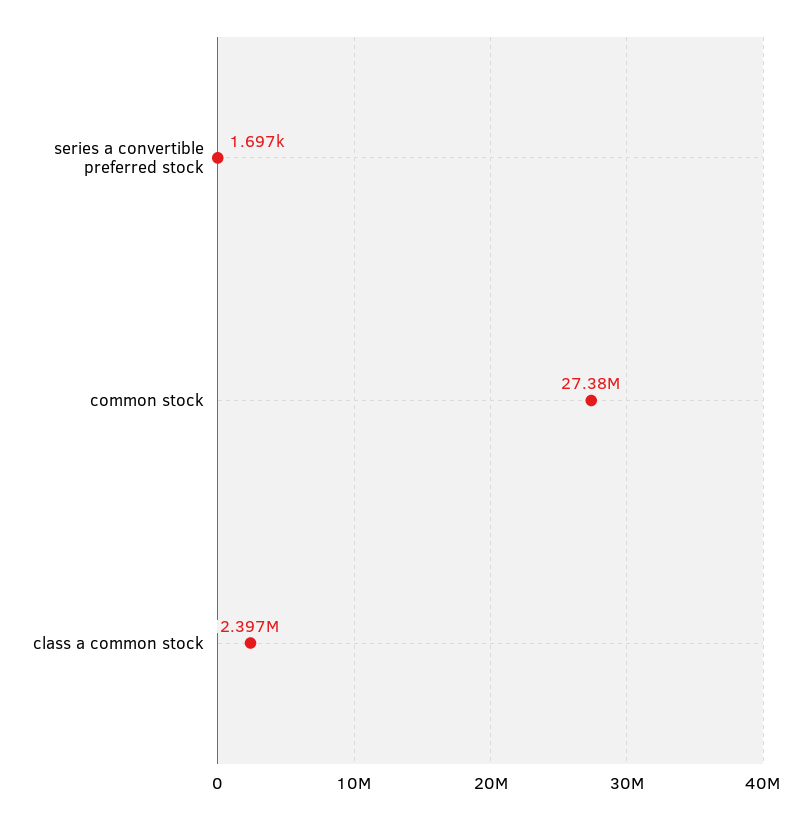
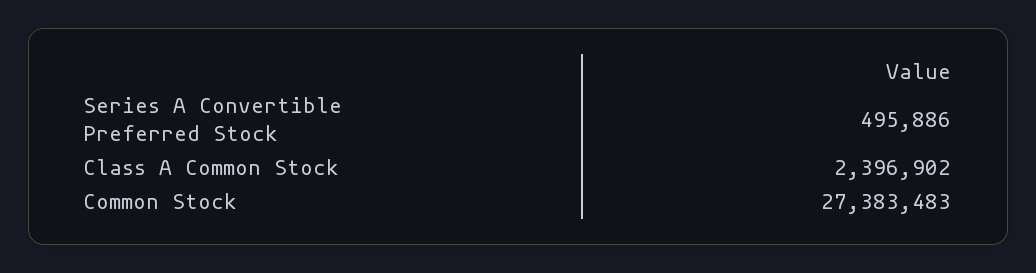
series a convertible preferred stock: 1697 -> 495886

